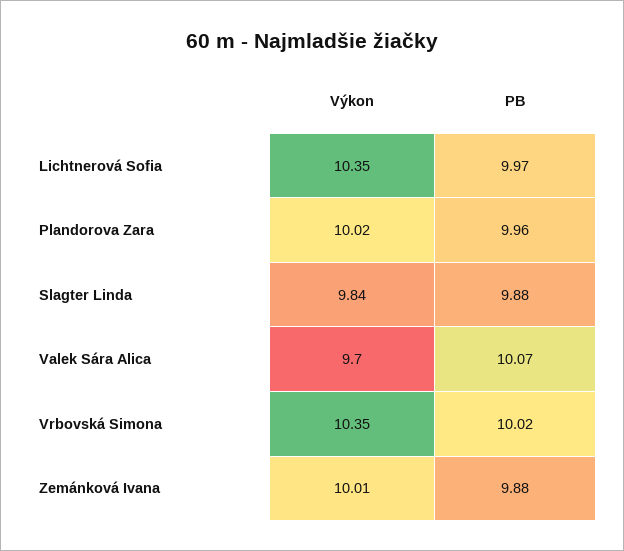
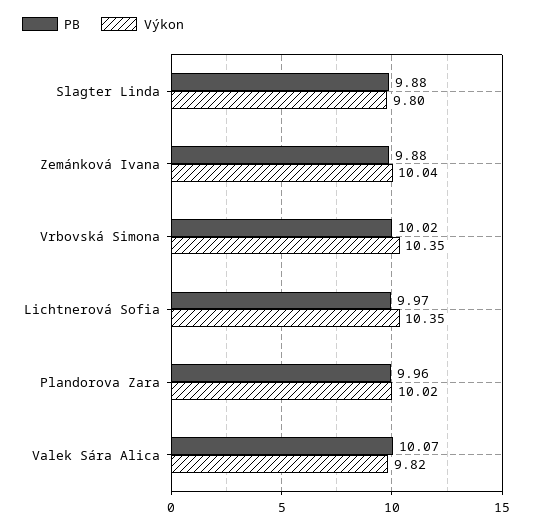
Výkon, Slagter Linda: 9.84 -> 9.8
Výkon, Valek Sára Alica: 9.7 -> 9.82
Výkon, Zemánková Ivana: 10.01 -> 10.04

